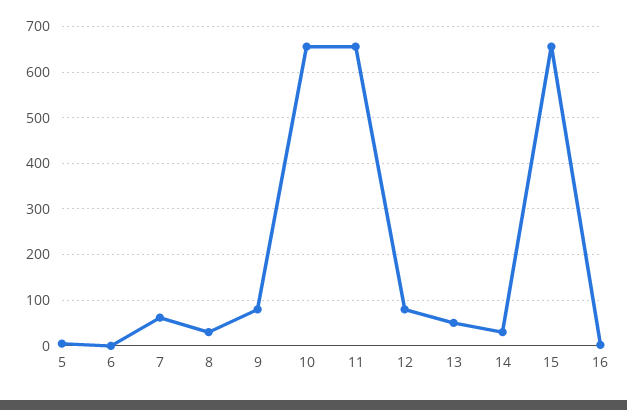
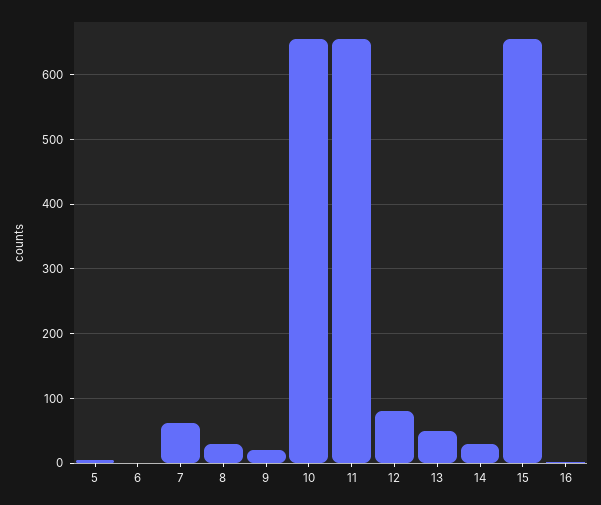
9: 80 -> 20

